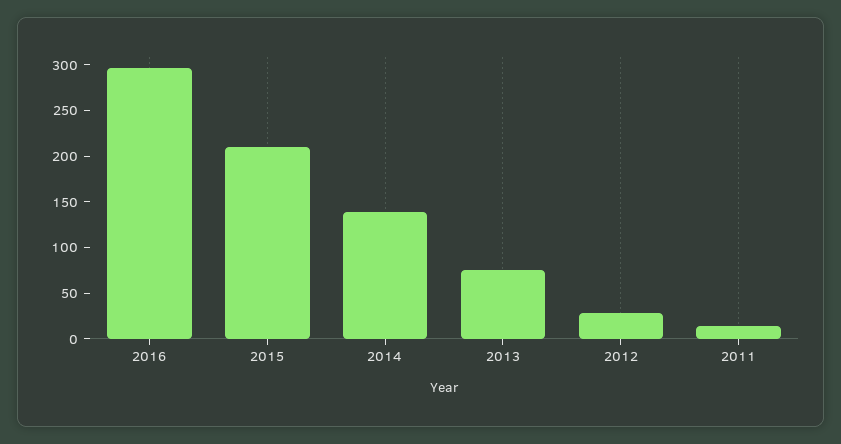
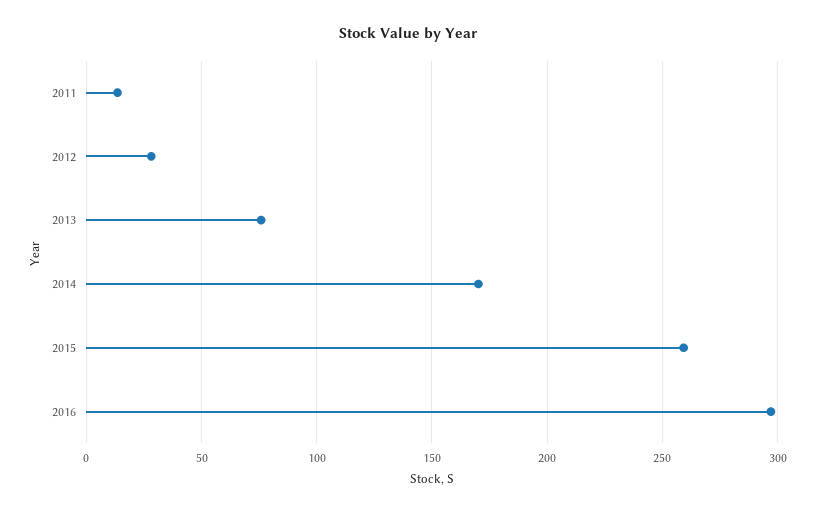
2015: 210 -> 260
2014: 140 -> 170

